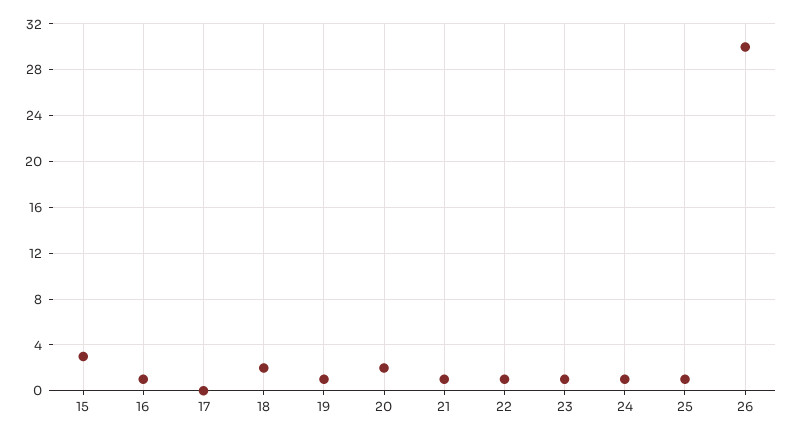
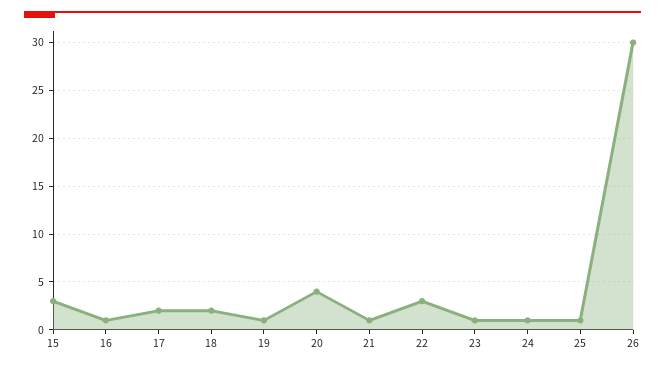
17: 0 -> 2
20: 2 -> 4
22: 1 -> 3

